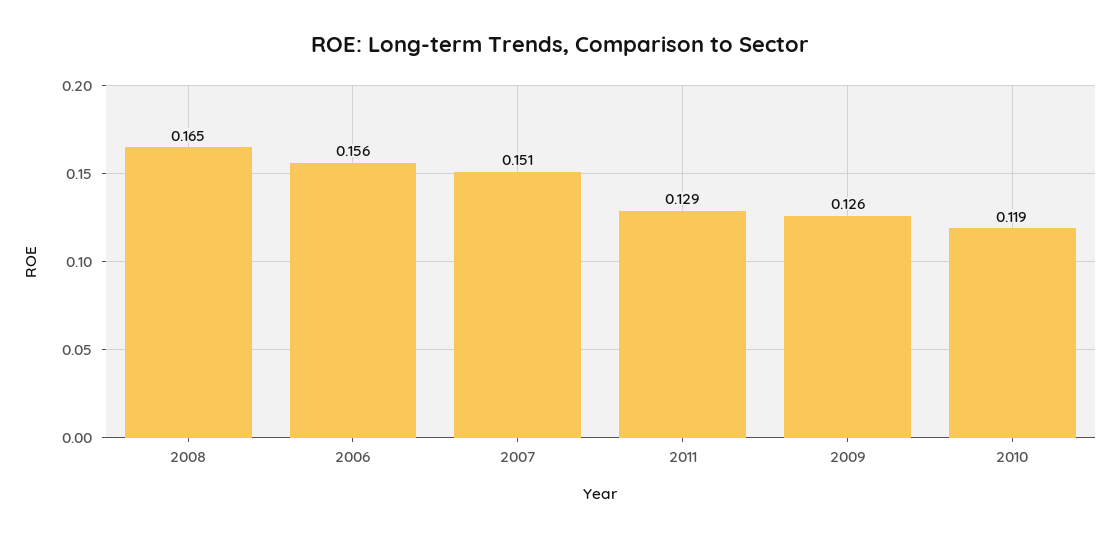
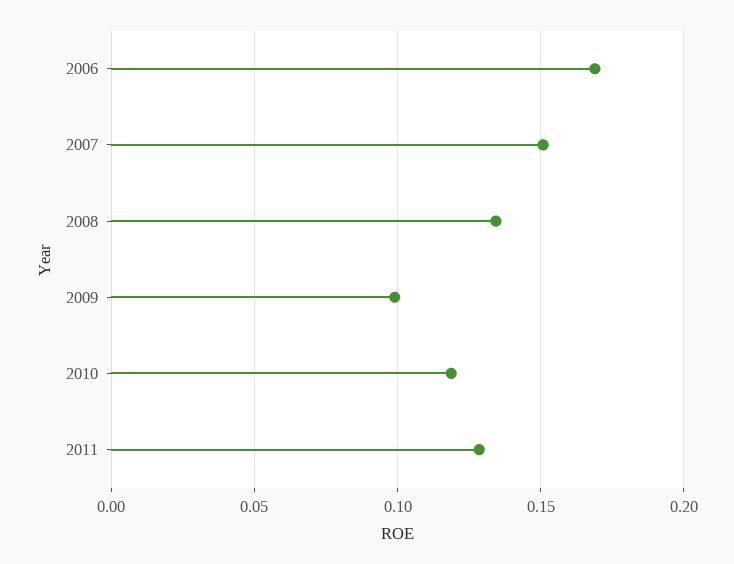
2008: 0.165 -> 0.135
2006: 0.156 -> 0.17
2009: 0.126 -> 0.1

